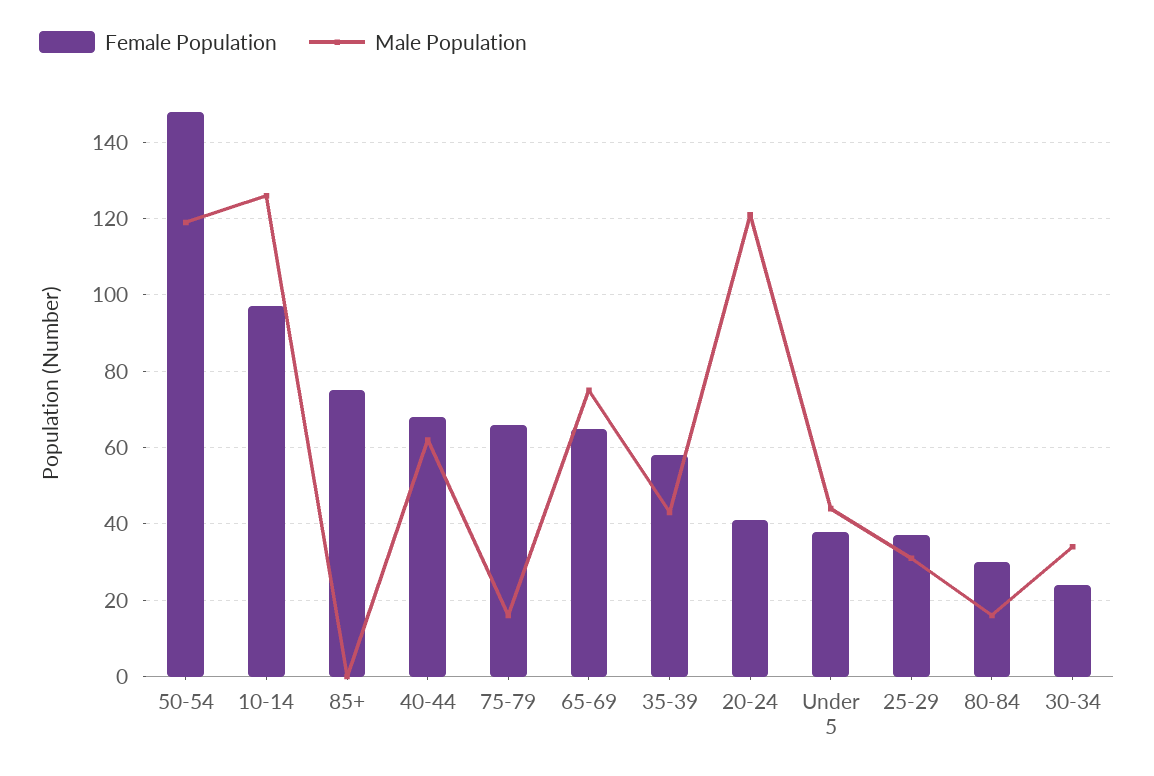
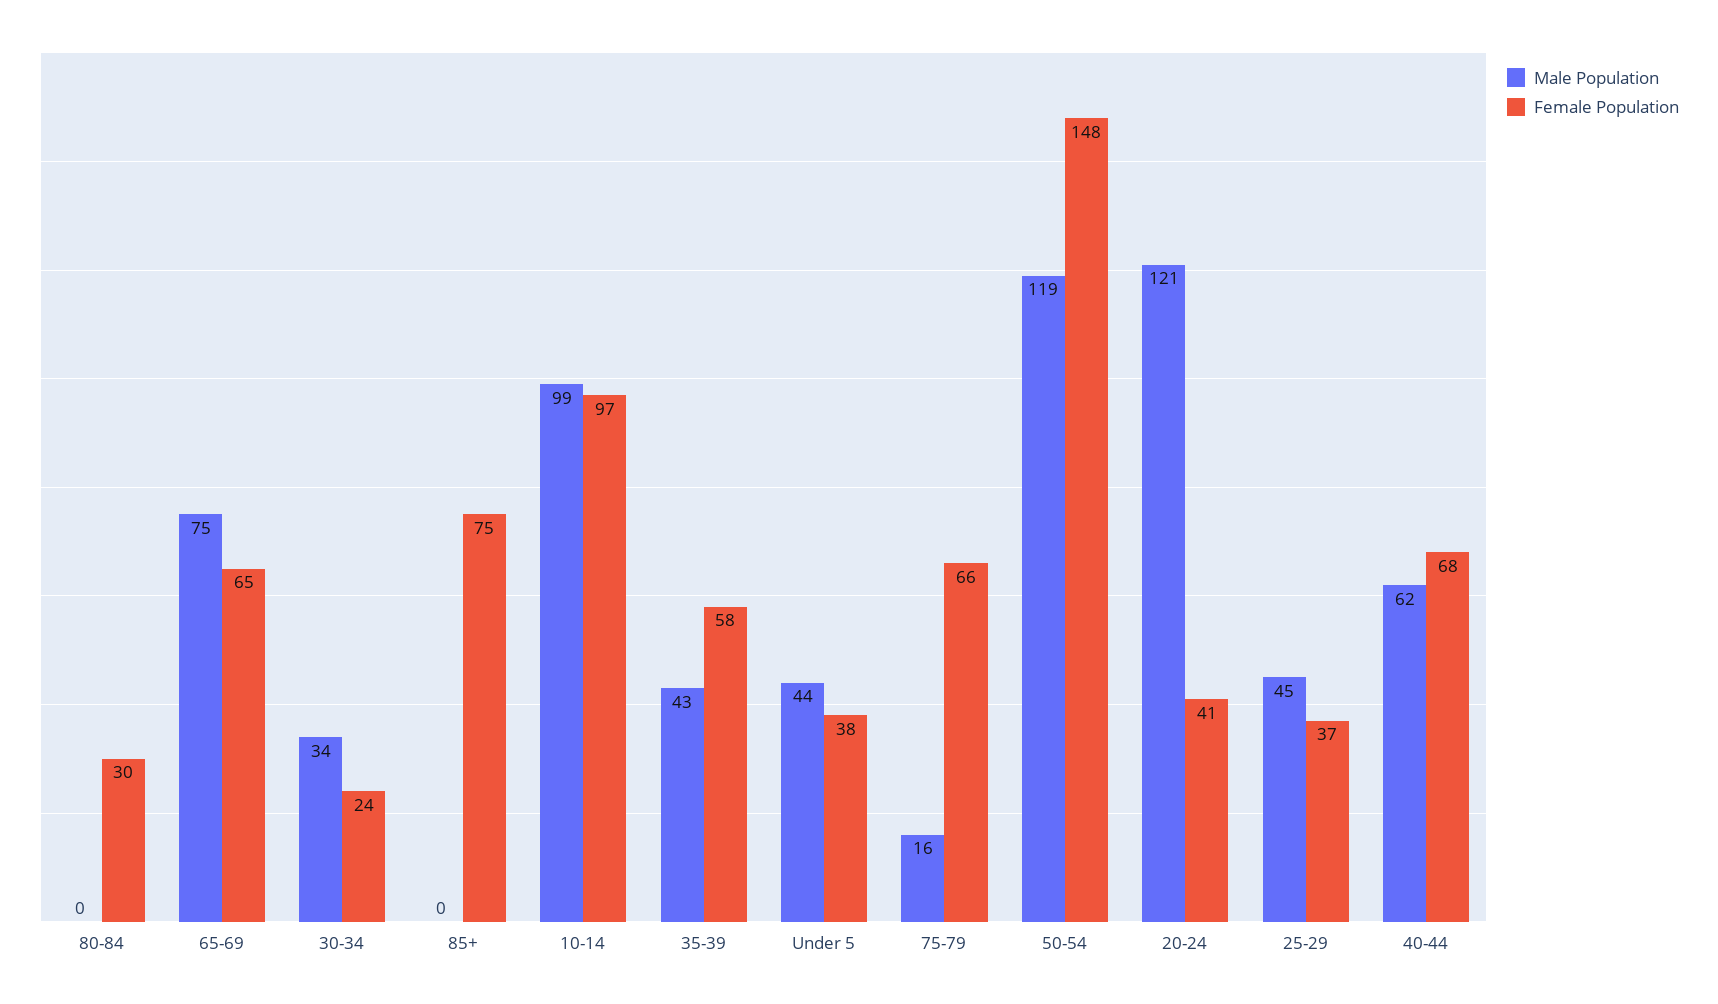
Male Population, 10-14: 125 -> 99
Male Population, 25-29: 30 -> 45
Male Population, 80-84: 15 -> 0

